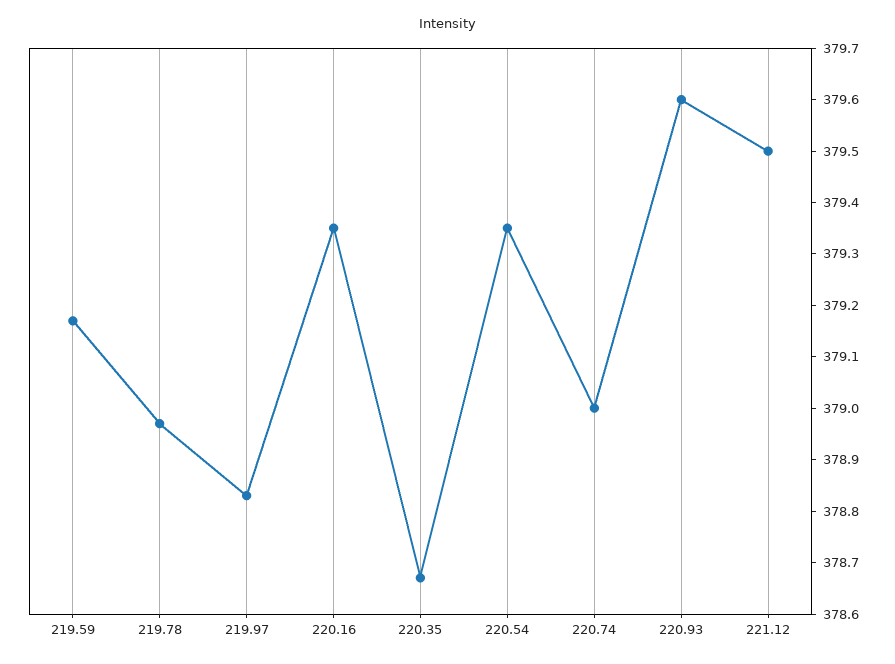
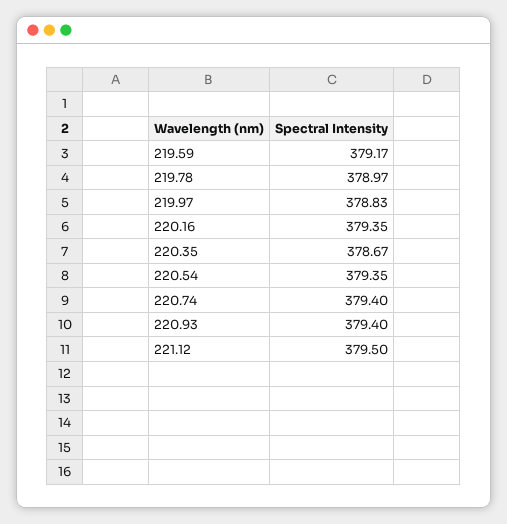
220.74: 379 -> 379.4
220.93: 379.6 -> 379.4

